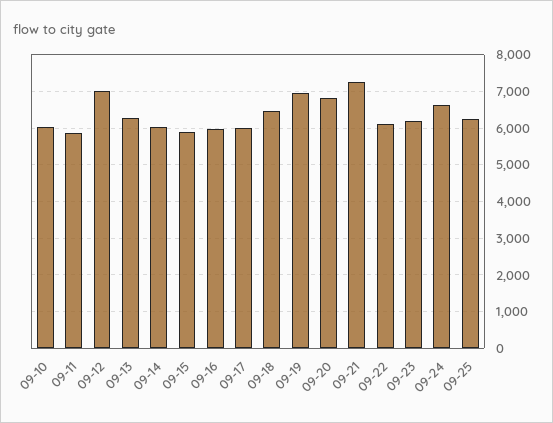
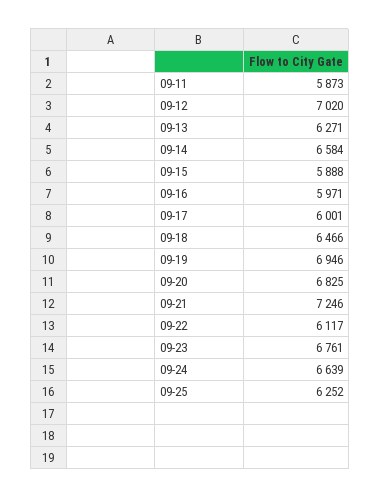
09-10: 6000 -> none
09-14: 6000 -> 6584
09-23: 6200 -> 6761

